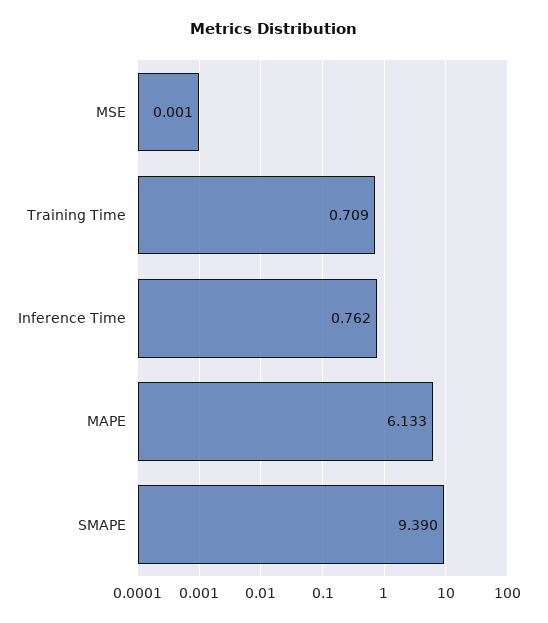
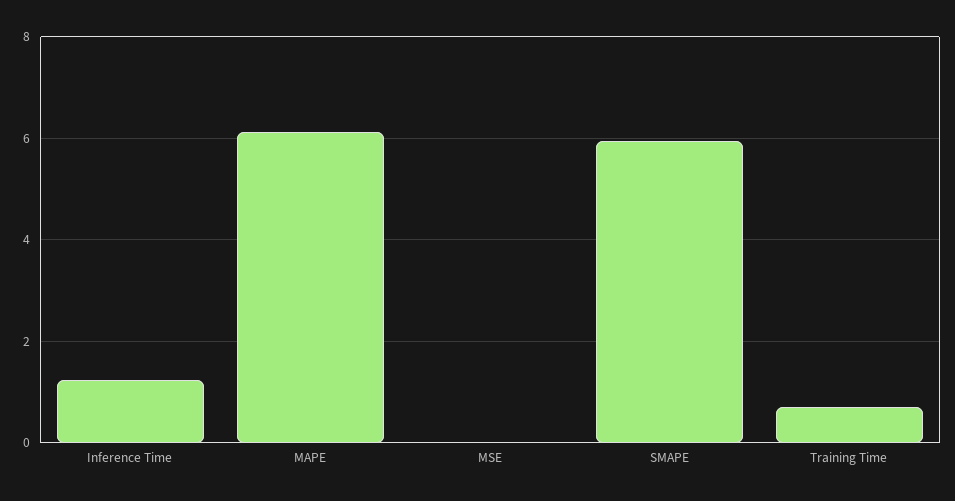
Inference Time: 0.762 -> 1.2
SMAPE: 9.39 -> 6

